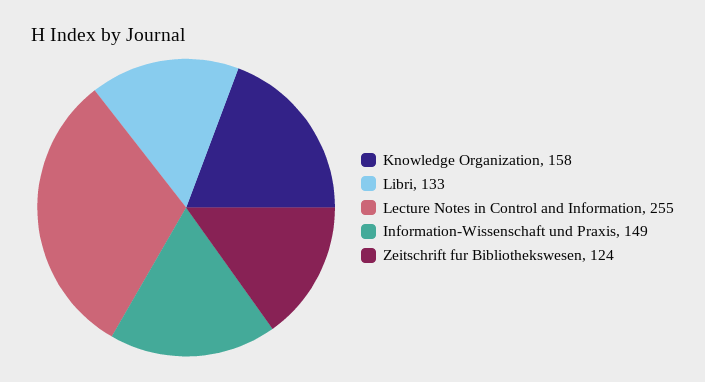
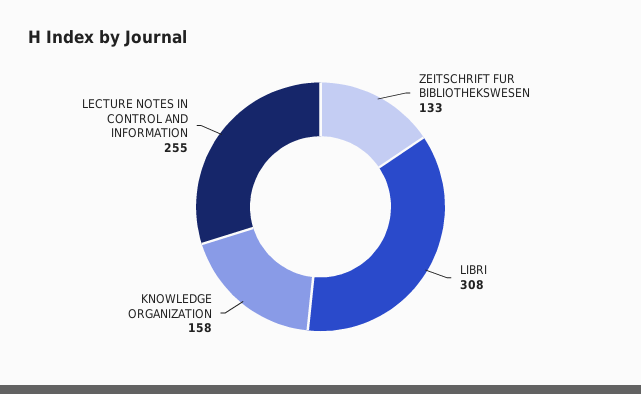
Libri: 133 -> 308
Information-Wissenschaft und Praxis: 149 -> none
Zeitschrift fur Bibliothekswesen: 124 -> 133

